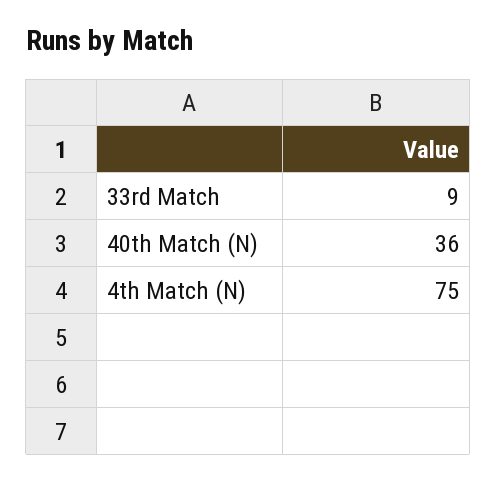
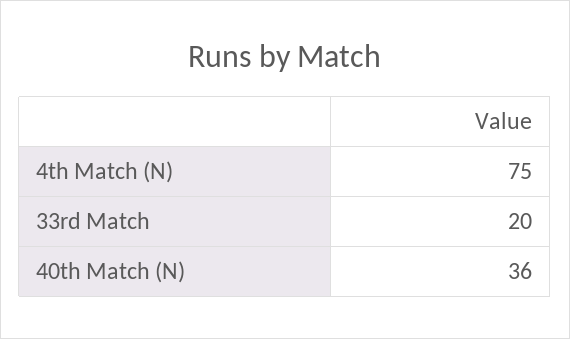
33rd Match: 9 -> 20

